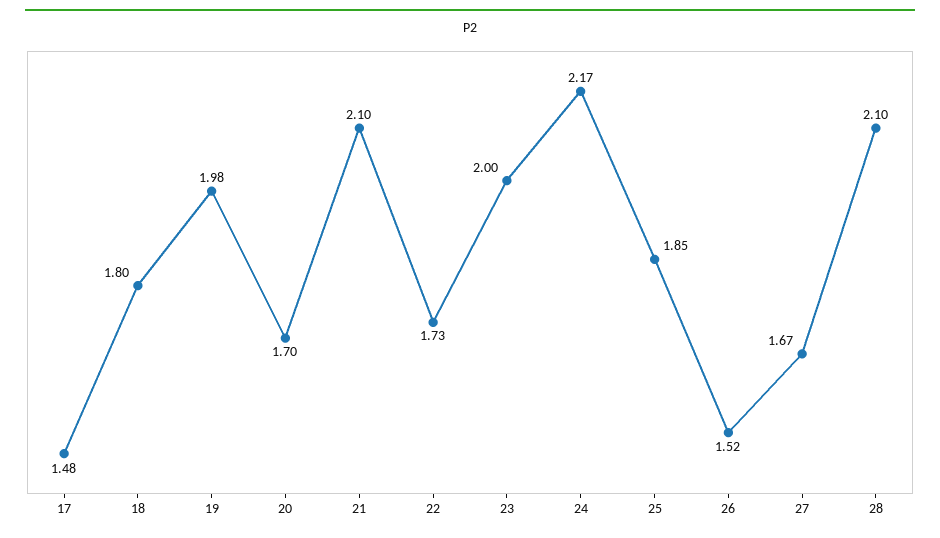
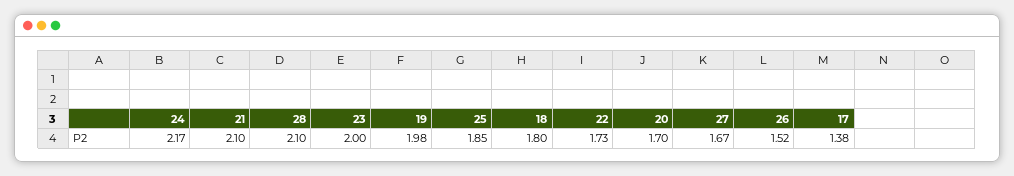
17: 1.48 -> 1.38

